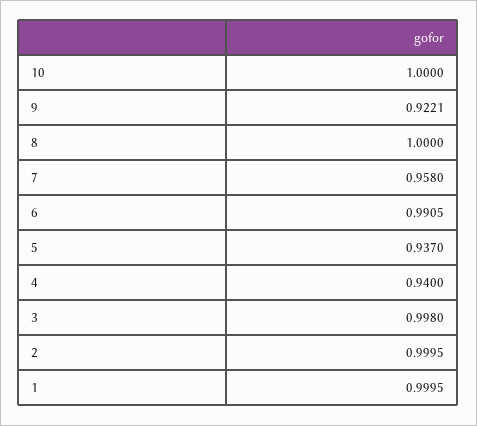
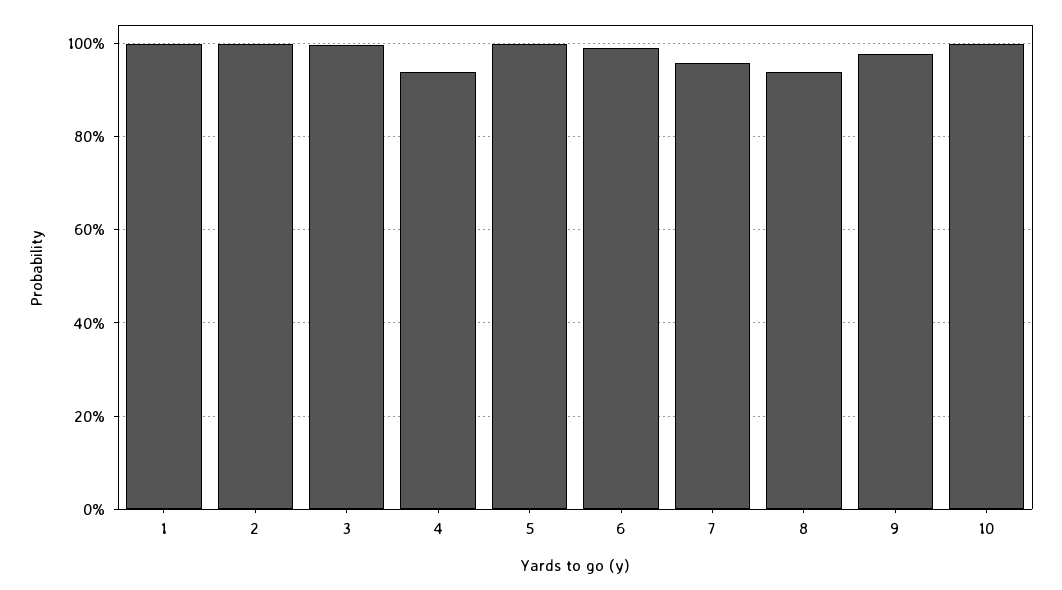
9: 0.9221 -> 0.98
8: 1 -> 0.94
5: 0.937 -> 1

